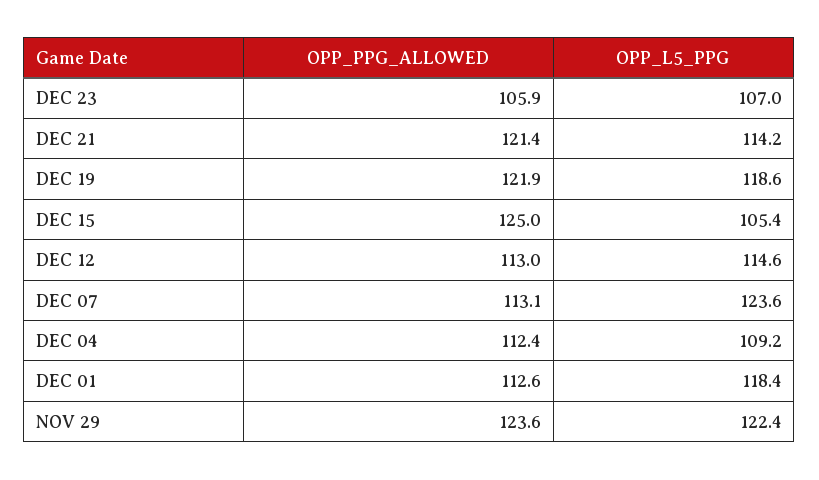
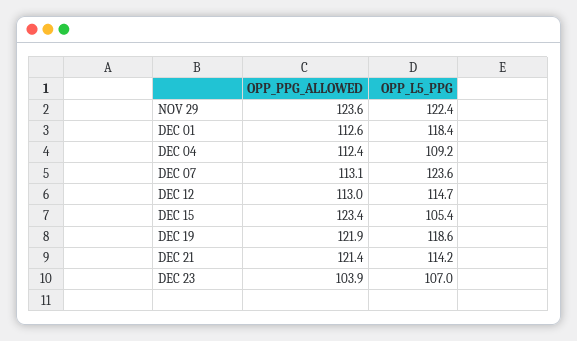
OPP_PPG_ALLOWED, DEC 23: 105.9 -> 103.9
OPP_PPG_ALLOWED, DEC 15: 125 -> 123.4
OPP_L5_PPG, DEC 12: 114.6 -> 114.7

